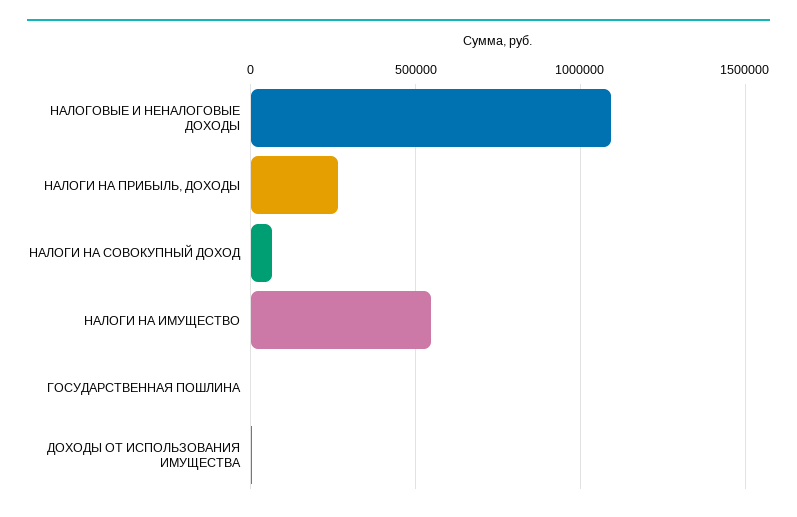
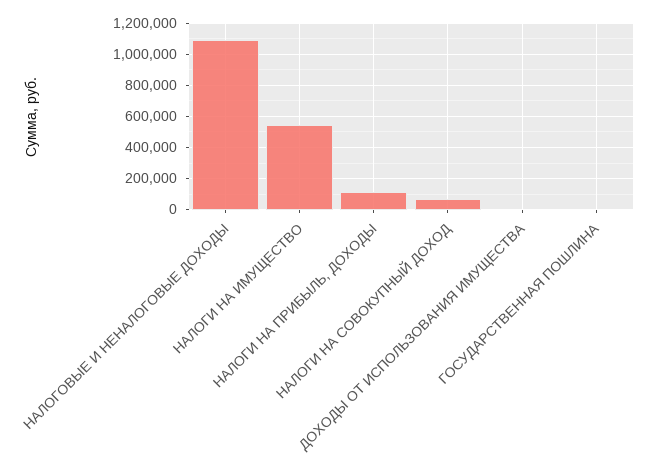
НАЛОГИ НА ПРИБЫЛЬ, ДОХОДЫ: 250000 -> 100000

